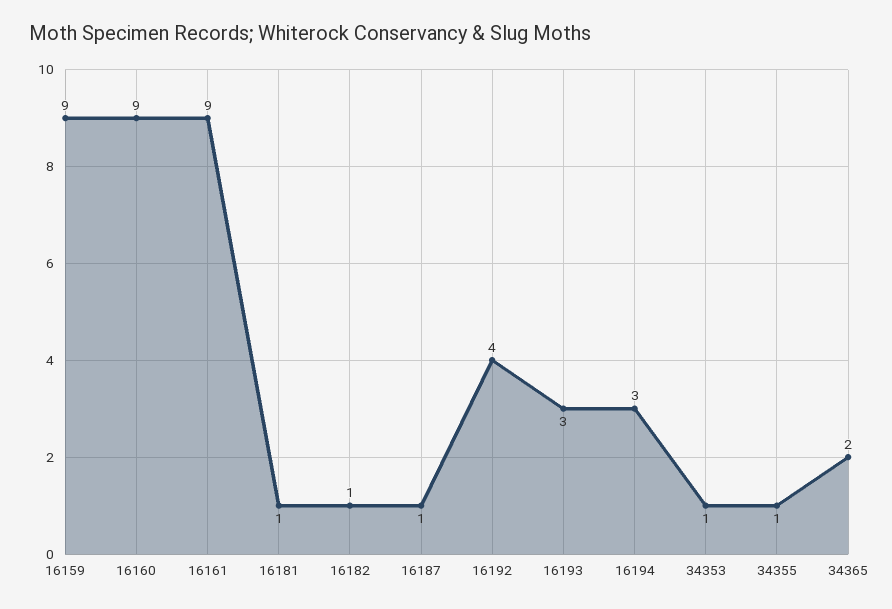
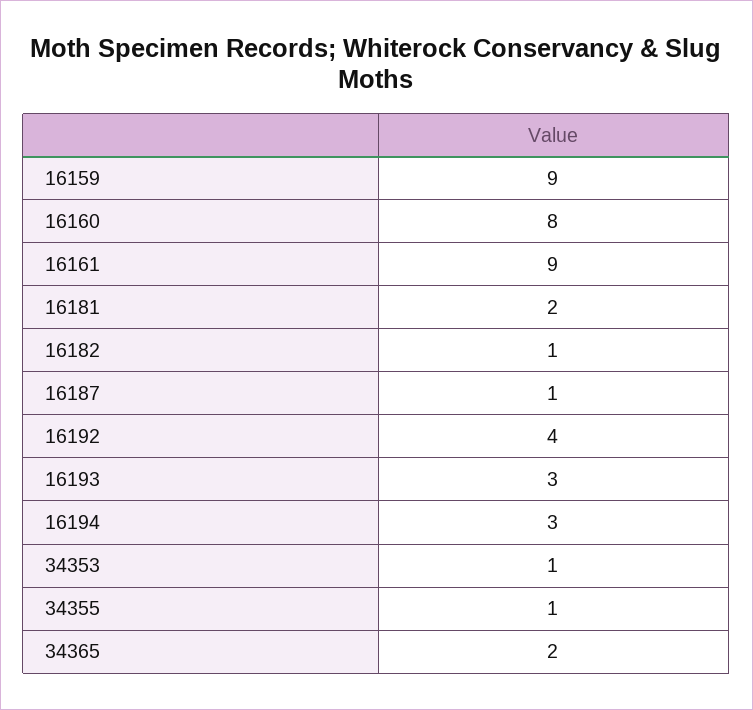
16160: 9 -> 8
16181: 1 -> 2

